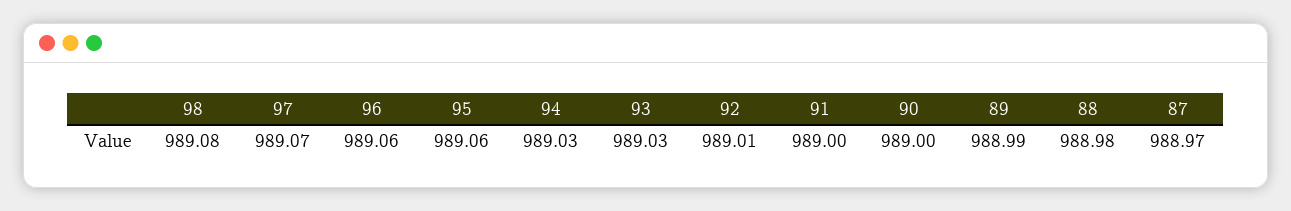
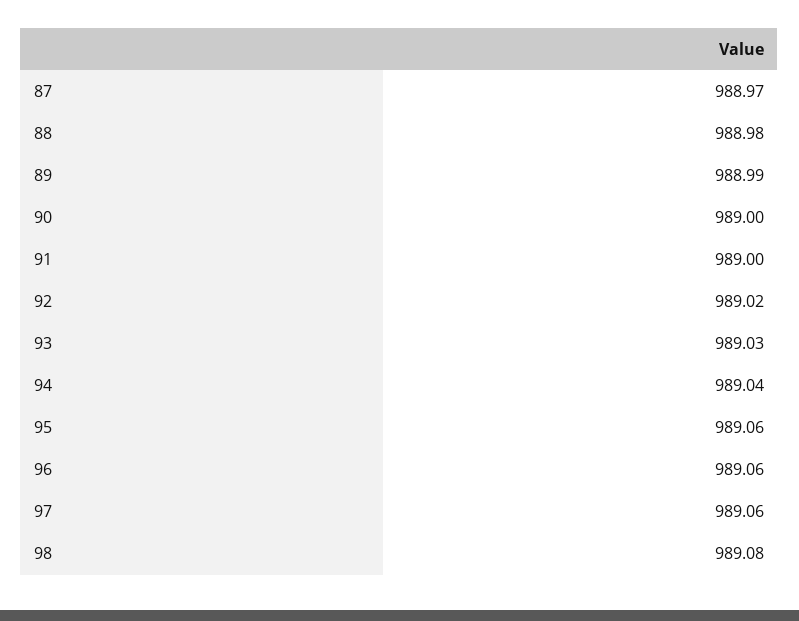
97: 989.07 -> 989.06
94: 989.03 -> 989.04
92: 989.01 -> 989.02

